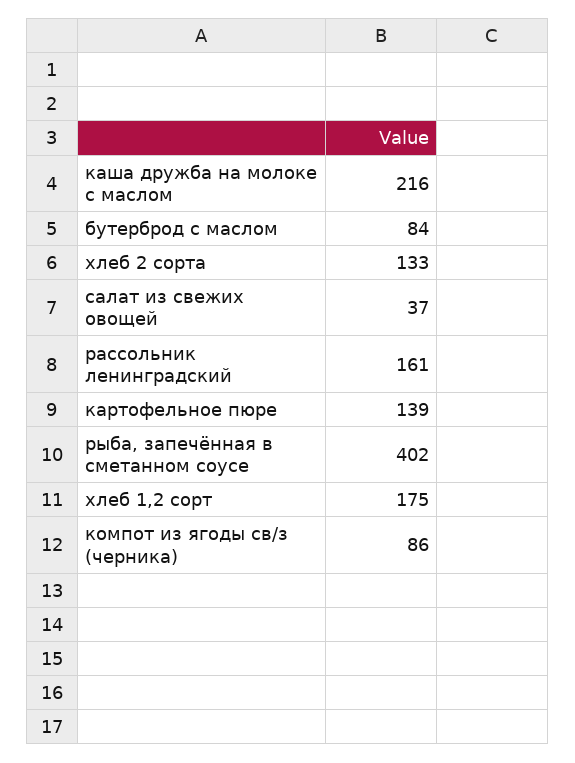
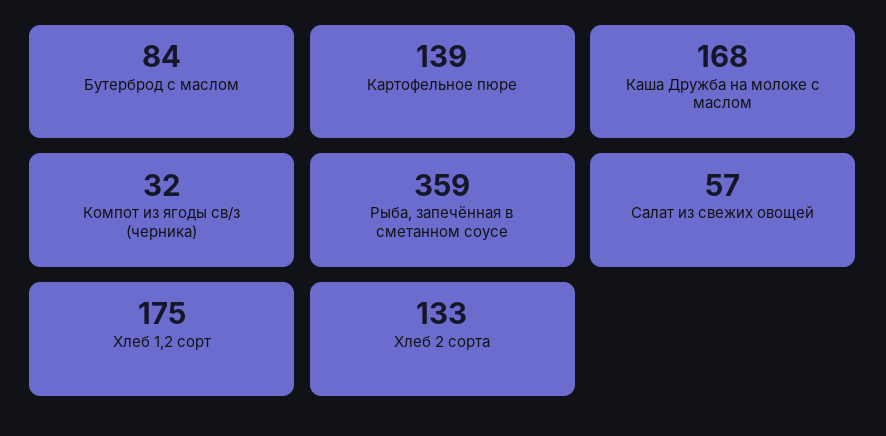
каша дружба на молоке с маслом: 216 -> 168
салат из свежих овощей: 37 -> 57
рассольник ленинградский: 161 -> none
рыба, запечённая в сметанном соусе: 402 -> 359
компот из ягоды св/з (черника): 86 -> 32

